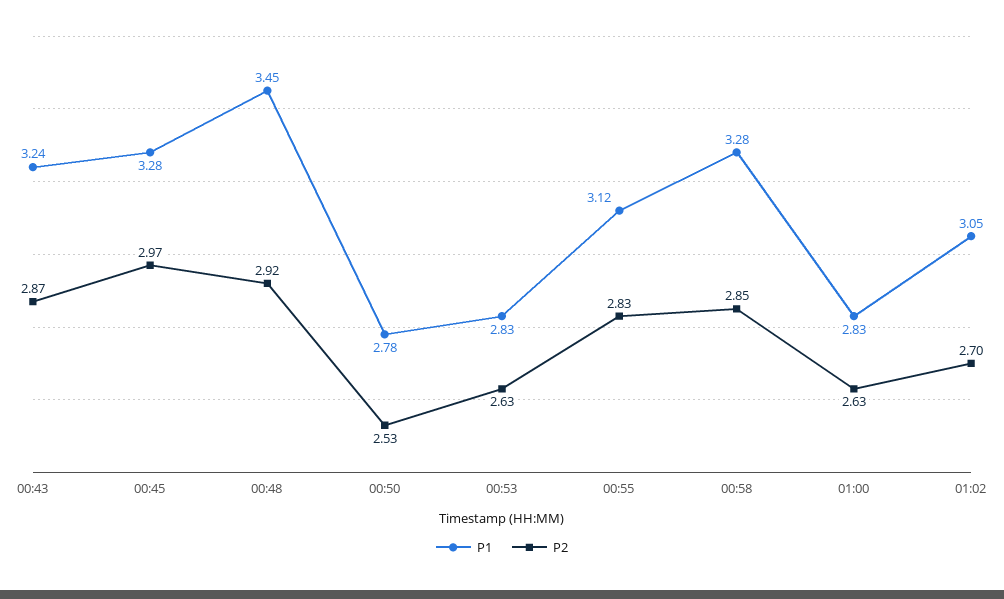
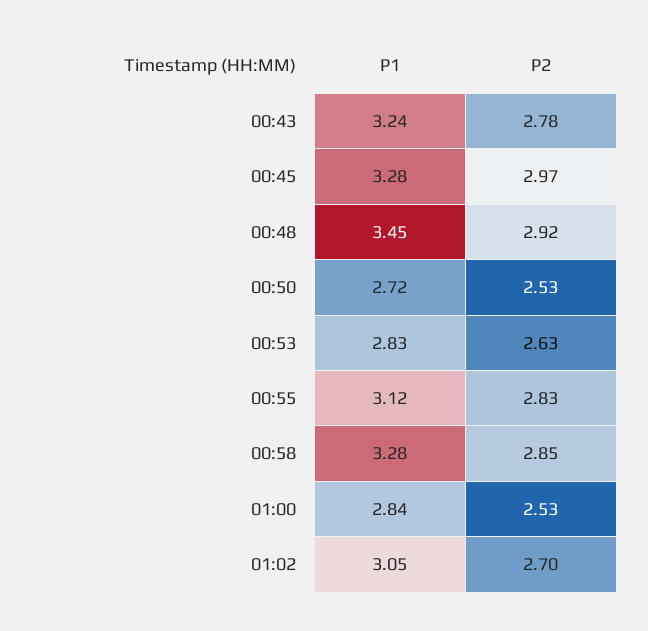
P2, 00:43: 2.87 -> 2.78
P1, 00:50: 2.78 -> 2.72
P1, 01:00: 2.83 -> 2.84
P2, 01:00: 2.63 -> 2.53

